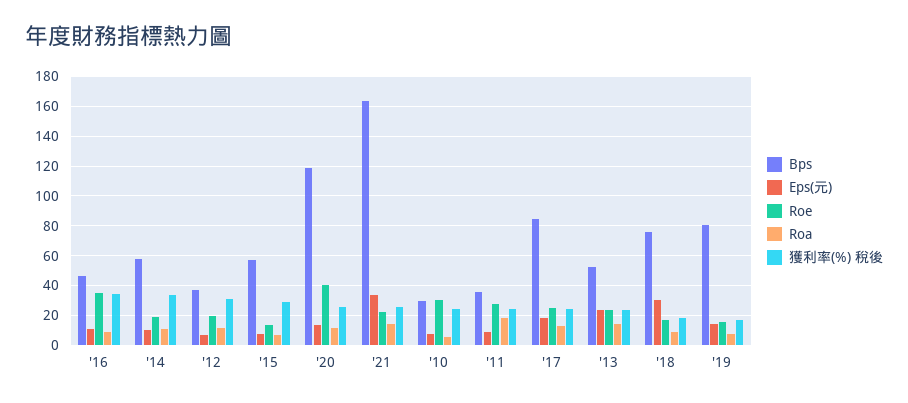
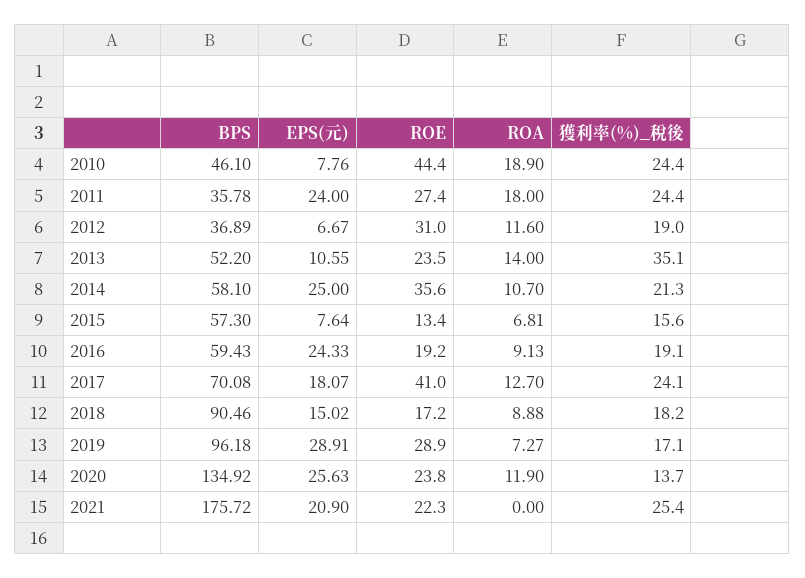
Bps, '16: 45 -> 59.43
Eps(元), '16: 10 -> 24.33
Roe, '16: 35 -> 19.2
獲利率(%) 稅後, '16: 35 -> 19.1
Eps(元), '14: 10 -> 25
Roe, '14: 20 -> 35.6
獲利率(%) 稅後, '14: 35 -> 21.3
Roe, '12: 20 -> 31
獲利率(%) 稅後, '12: 30 -> 19
獲利率(%) 稅後, '15: 30 -> 15.6
Bps, '20: 120 -> 134.92
Eps(元), '20: 15 -> 25.63
Roe, '20: 40 -> 23.8
獲利率(%) 稅後, '20: 25 -> 13.7
Bps, '21: 165 -> 175.72
Eps(元), '21: 35 -> 20.9
Roa, '21: 15 -> 0
Bps, '10: 30 -> 46.1
Roe, '10: 30 -> 44.4
Roa, '10: 5 -> 18.9
Eps(元), '11: 10 -> 24
Bps, '17: 85 -> 70.08
Roe, '17: 25 -> 41
Eps(元), '13: 25 -> 10.55
獲利率(%) 稅後, '13: 25 -> 35.1
Bps, '18: 75 -> 90.46
Eps(元), '18: 30 -> 15.02
Bps, '19: 80 -> 96.18
Eps(元), '19: 15 -> 28.91
Roe, '19: 15 -> 28.9

